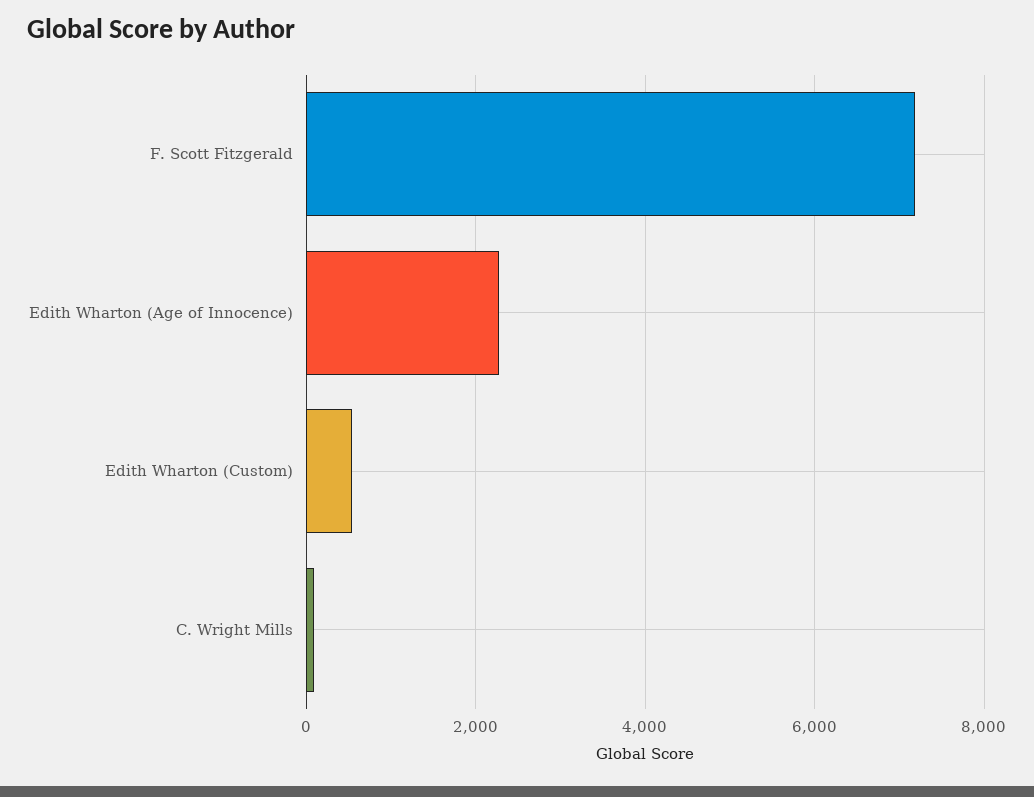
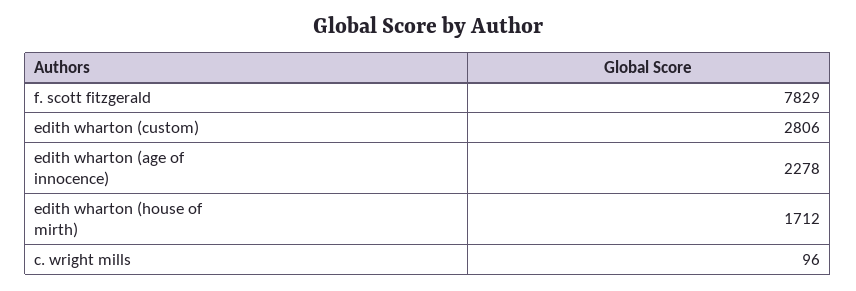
F. Scott Fitzgerald: 7200 -> 7829
Edith Wharton (Custom): 600 -> 2806
edith wharton (house of mirth): none -> 1712

